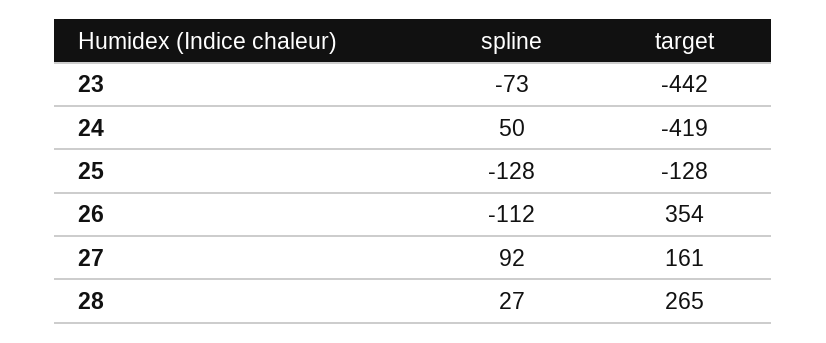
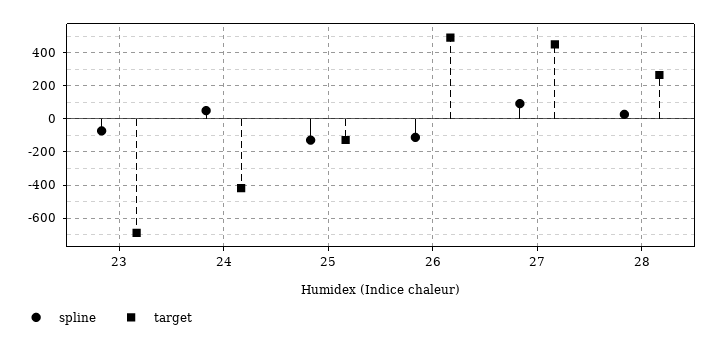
target, 23: -442 -> -700
target, 26: 354 -> 500
target, 27: 161 -> 450

